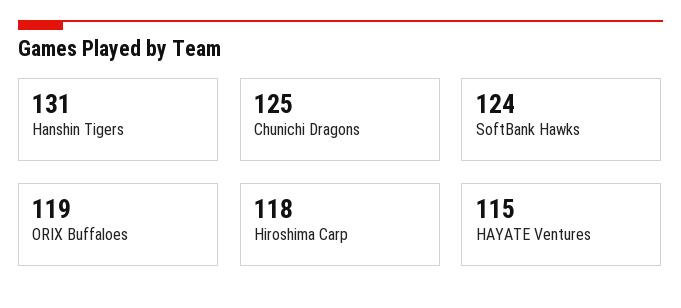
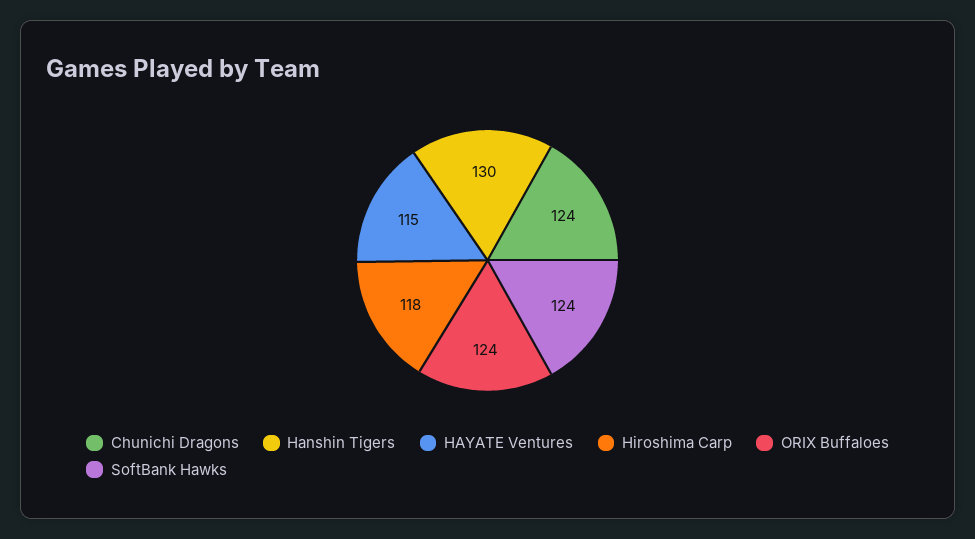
Hanshin Tigers: 131 -> 130
Chunichi Dragons: 125 -> 124
ORIX Buffaloes: 119 -> 124

